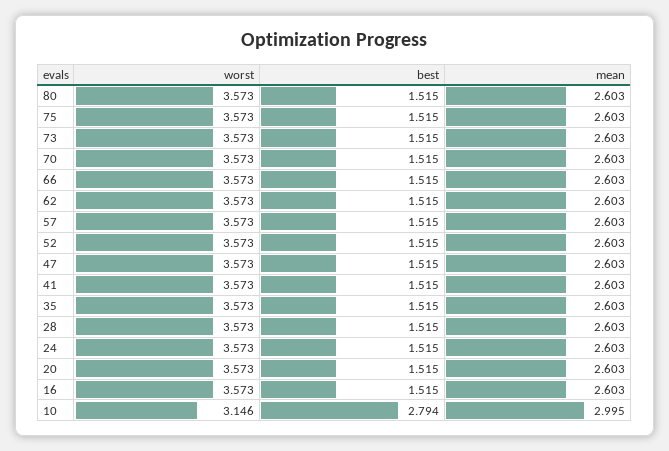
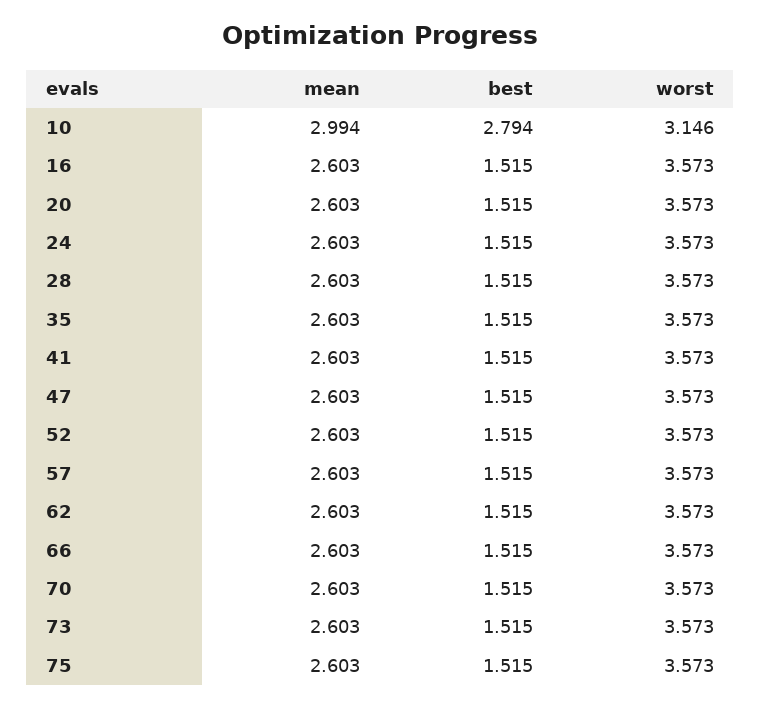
worst, 80: 3.573 -> none
best, 80: 1.515 -> none
mean, 80: 2.603 -> none
mean, 10: 2.995 -> 2.994

